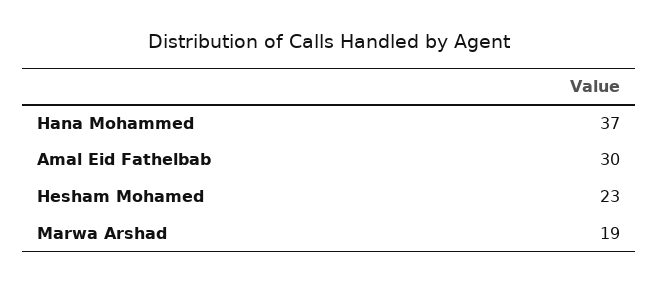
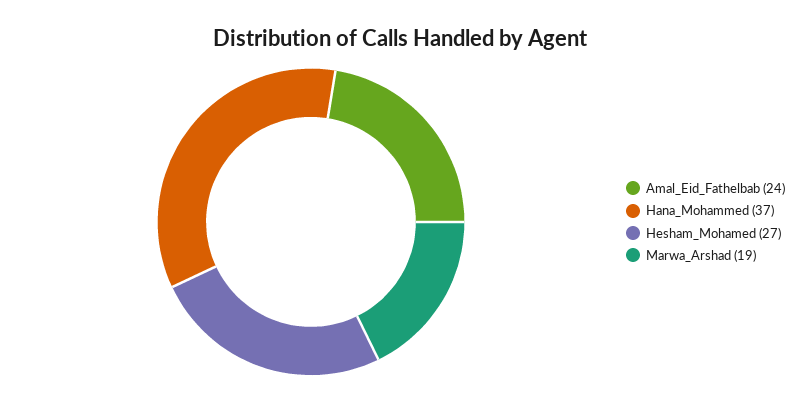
Amal Eid Fathelbab: 30 -> 24
Hesham Mohamed: 23 -> 27

